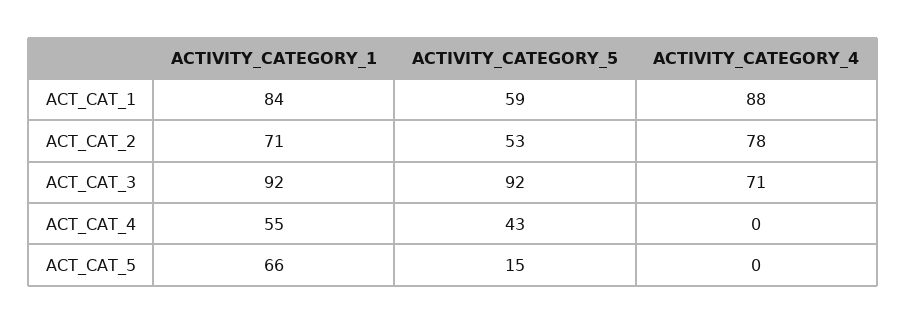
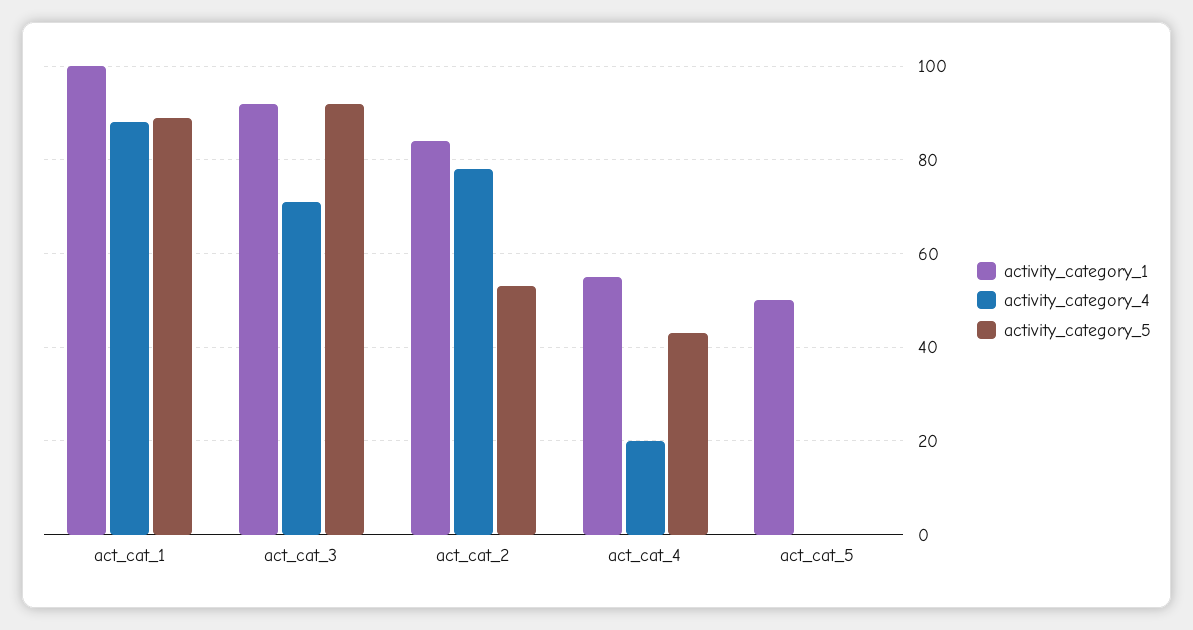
ACTIVITY_CATEGORY_1, ACT_CAT_1: 84 -> 100
ACTIVITY_CATEGORY_5, ACT_CAT_1: 59 -> 90
ACTIVITY_CATEGORY_1, ACT_CAT_2: 71 -> 85
ACTIVITY_CATEGORY_4, ACT_CAT_4: 0 -> 20
ACTIVITY_CATEGORY_1, ACT_CAT_5: 66 -> 50
ACTIVITY_CATEGORY_5, ACT_CAT_5: 15 -> 0

